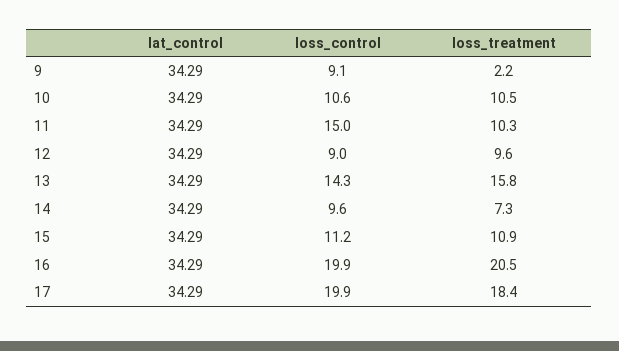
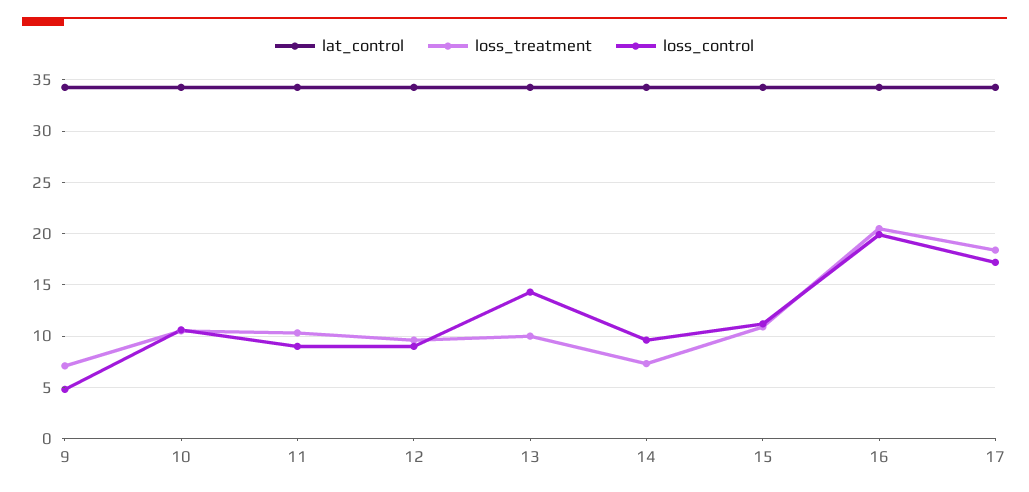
loss_control, 9: 9.1 -> 5
loss_treatment, 9: 2.2 -> 7
loss_control, 11: 15 -> 9
loss_treatment, 13: 15.8 -> 10
loss_control, 17: 19.9 -> 17

